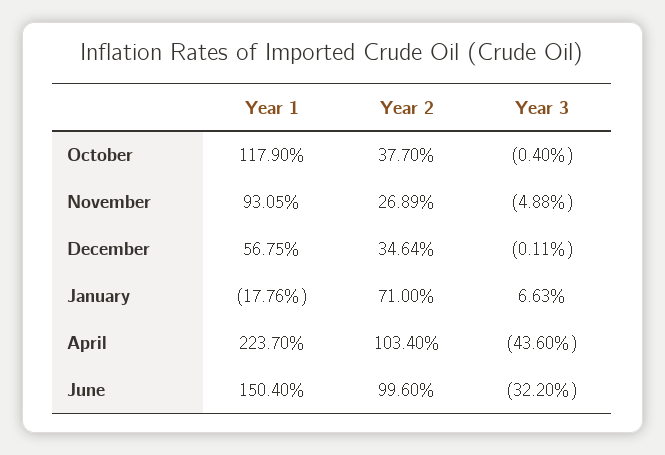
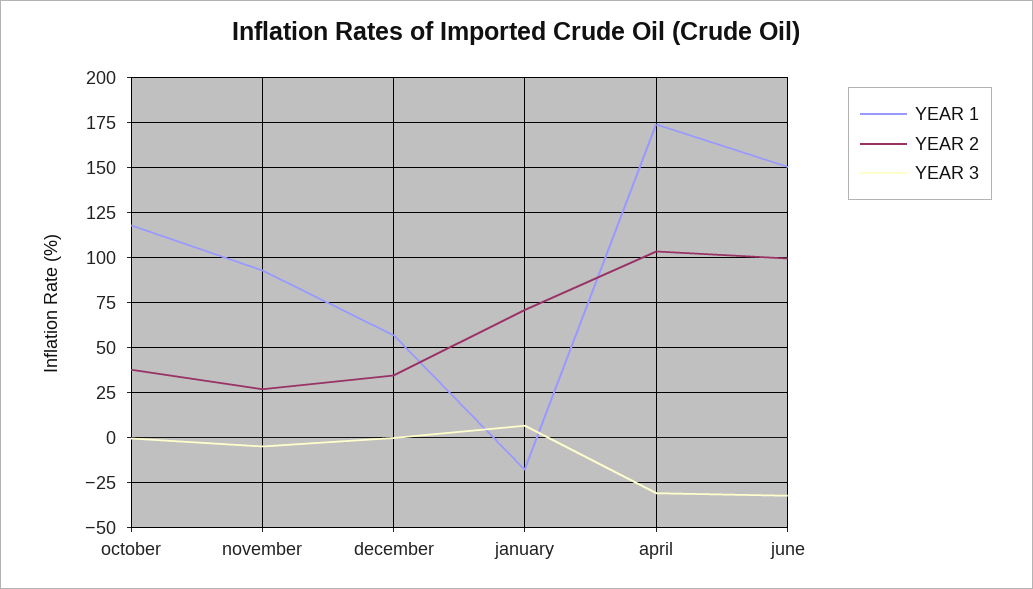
Year 1, April: 223.7 -> 175
Year 3, April: -43.6 -> -30

